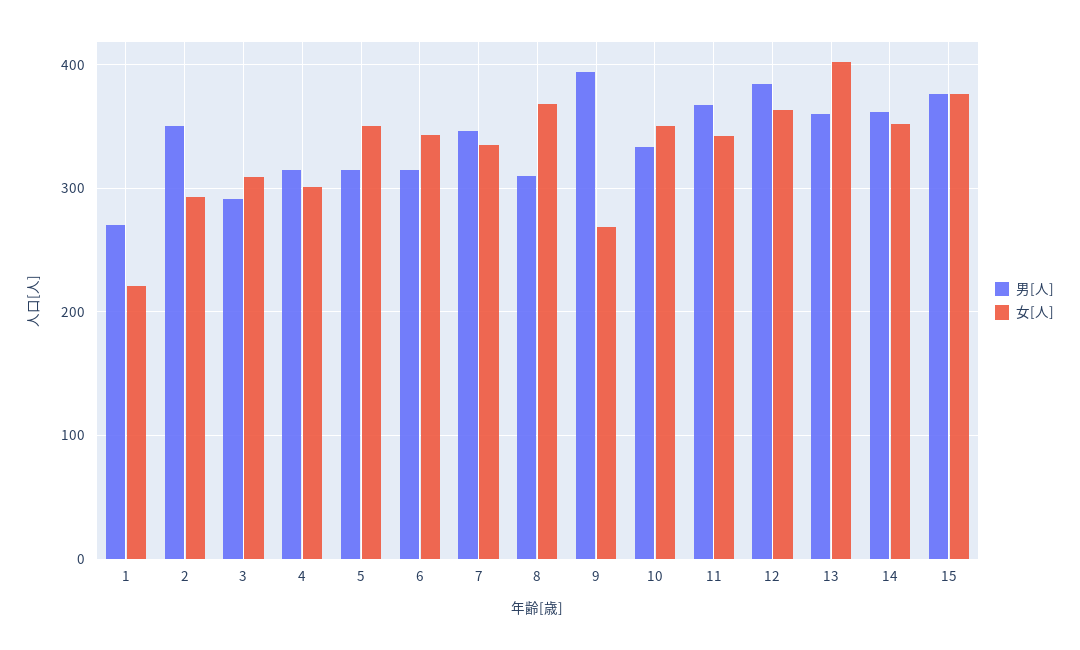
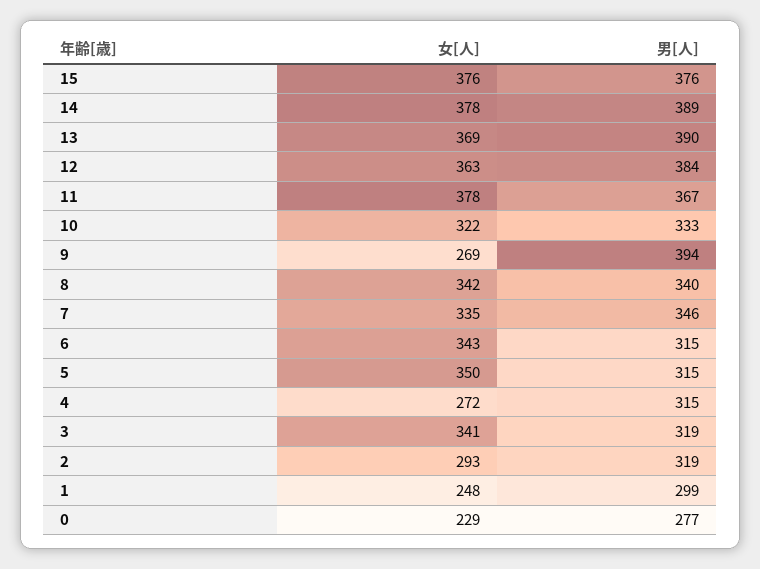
男[人], 1: 270 -> 299
女[人], 1: 220 -> 248
男[人], 2: 350 -> 319
男[人], 3: 290 -> 319
女[人], 3: 310 -> 341
女[人], 4: 300 -> 272
男[人], 8: 310 -> 340
女[人], 8: 370 -> 342
女[人], 10: 350 -> 322
女[人], 11: 340 -> 378
男[人], 13: 360 -> 390
女[人], 13: 400 -> 369
男[人], 14: 360 -> 389
女[人], 14: 350 -> 378
女[人], 0: none -> 229
男[人], 0: none -> 277

